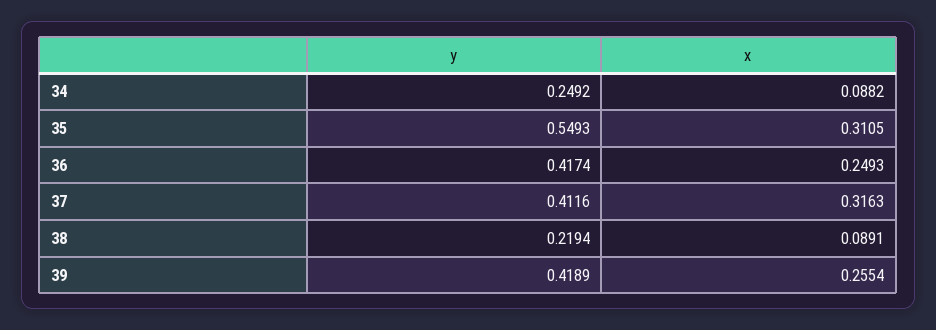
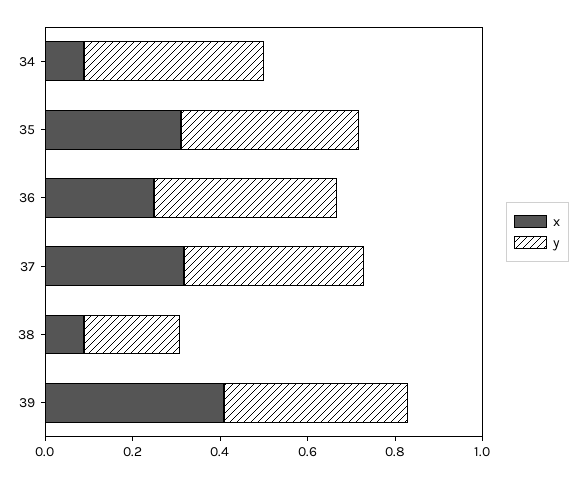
y, 34: 0.2492 -> 0.4
y, 35: 0.5493 -> 0.4
x, 39: 0.2554 -> 0.4

